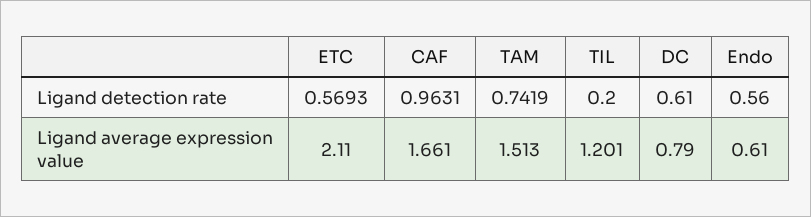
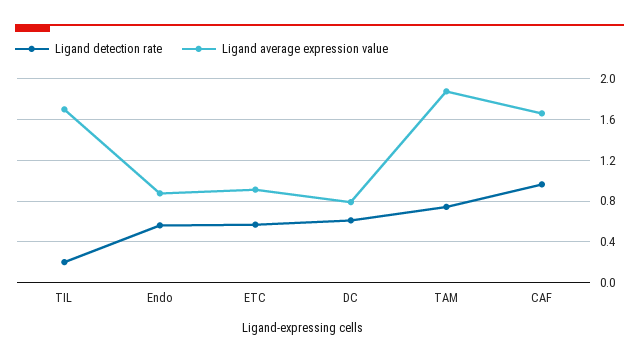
Ligand average expression value, ETC: 2.11 -> 0.9
Ligand average expression value, TAM: 1.513 -> 1.9
Ligand average expression value, TIL: 1.201 -> 1.7
Ligand average expression value, Endo: 0.61 -> 0.9

